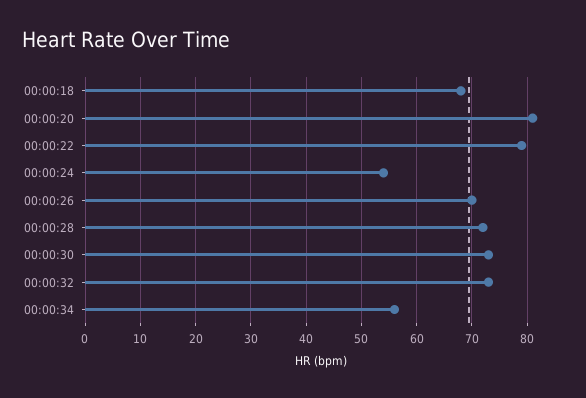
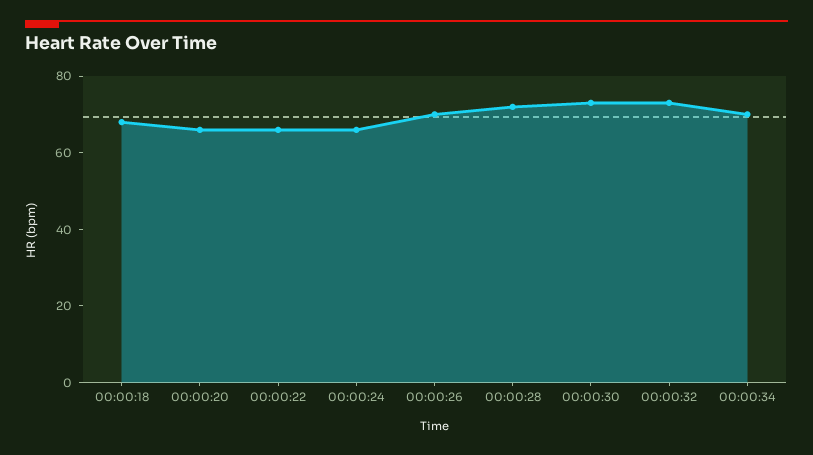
00:00:20: 80 -> 65
00:00:22: 80 -> 65
00:00:24: 55 -> 65
00:00:34: 55 -> 70

